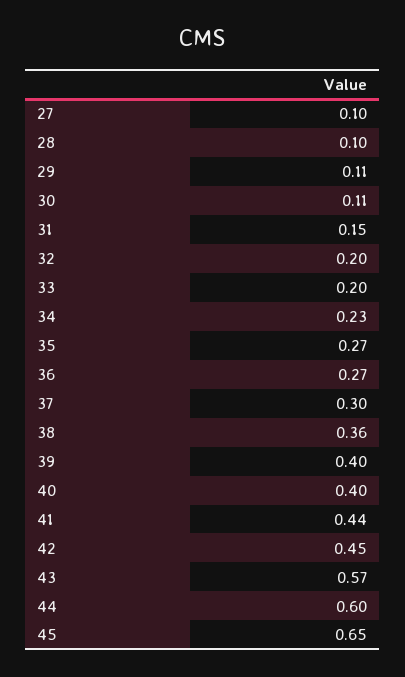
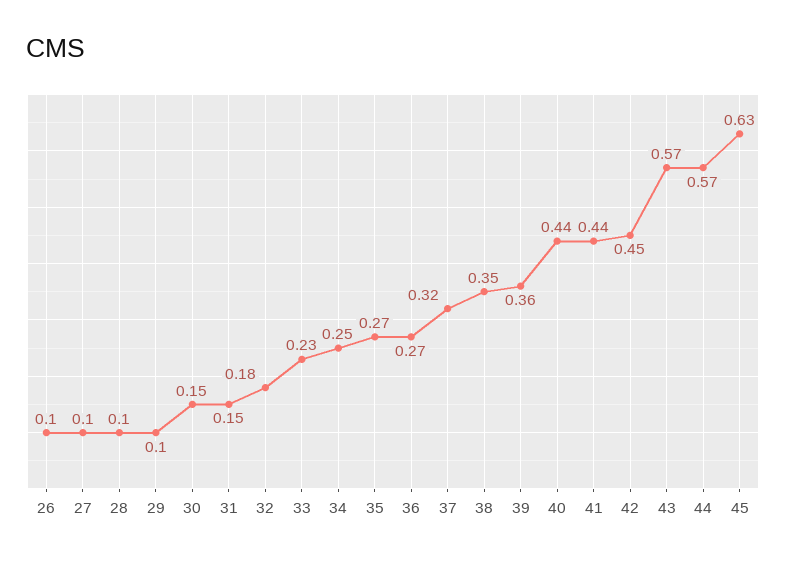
29: 0.11 -> 0.1
30: 0.11 -> 0.15
32: 0.2 -> 0.18
33: 0.2 -> 0.23
34: 0.23 -> 0.25
37: 0.3 -> 0.32
38: 0.36 -> 0.35
39: 0.4 -> 0.36
40: 0.4 -> 0.44
44: 0.6 -> 0.57
45: 0.65 -> 0.63
26: none -> 0.1

